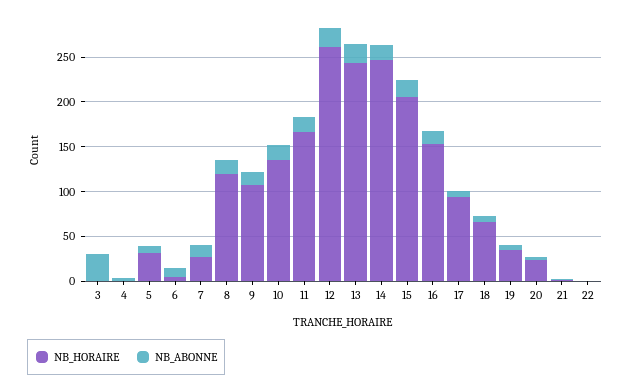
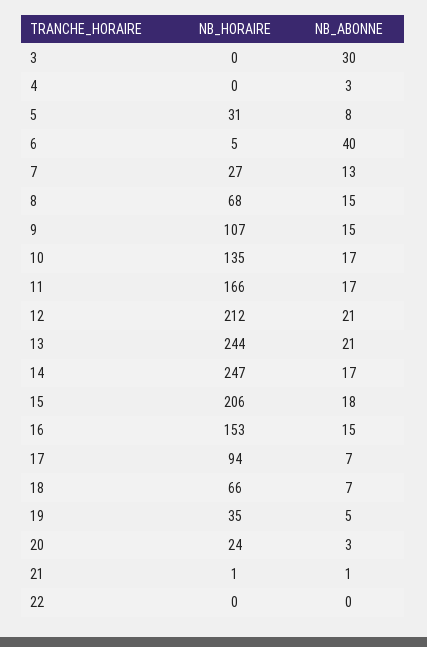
NB_ABONNE, 6: 10 -> 40
NB_HORAIRE, 8: 120 -> 68
NB_HORAIRE, 12: 260 -> 212

